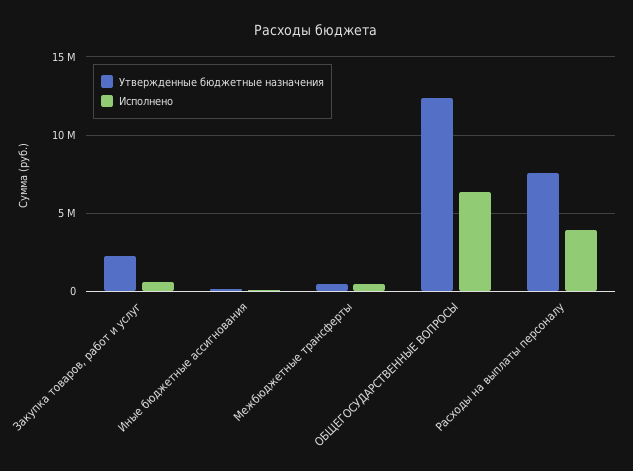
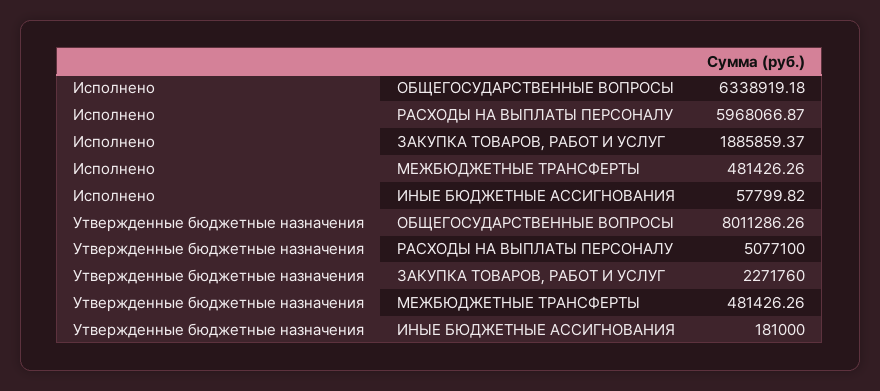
Исполнено, Закупка товаров, работ и услуг: 500000 -> 1885859.37
Утвержденные бюджетные назначения, ОБЩЕГОСУДАРСТВЕННЫЕ ВОПРОСЫ: 12500000 -> 8011286.26
Утвержденные бюджетные назначения, Расходы на выплаты персоналу: 7500000 -> 5077100
Исполнено, Расходы на выплаты персоналу: 4000000 -> 5968066.87

